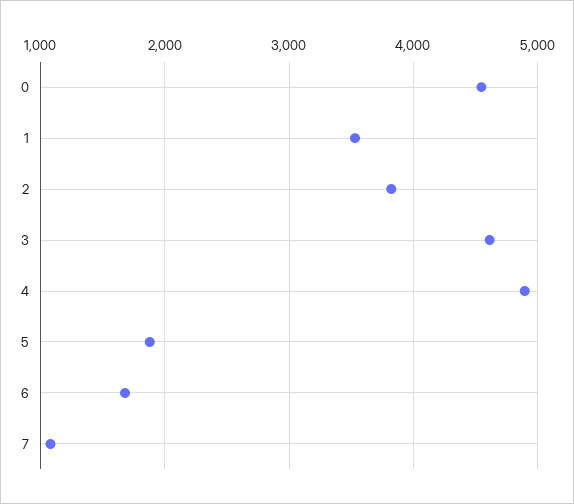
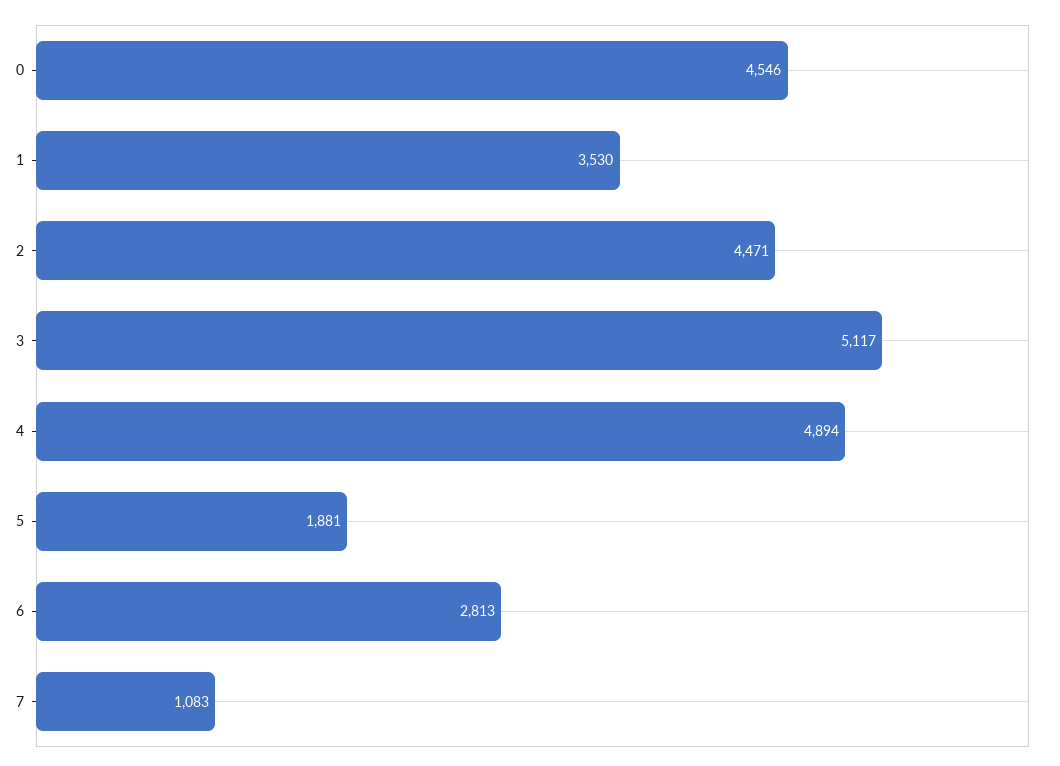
2: 3800 -> 4471
3: 4600 -> 5117
6: 1700 -> 2813

